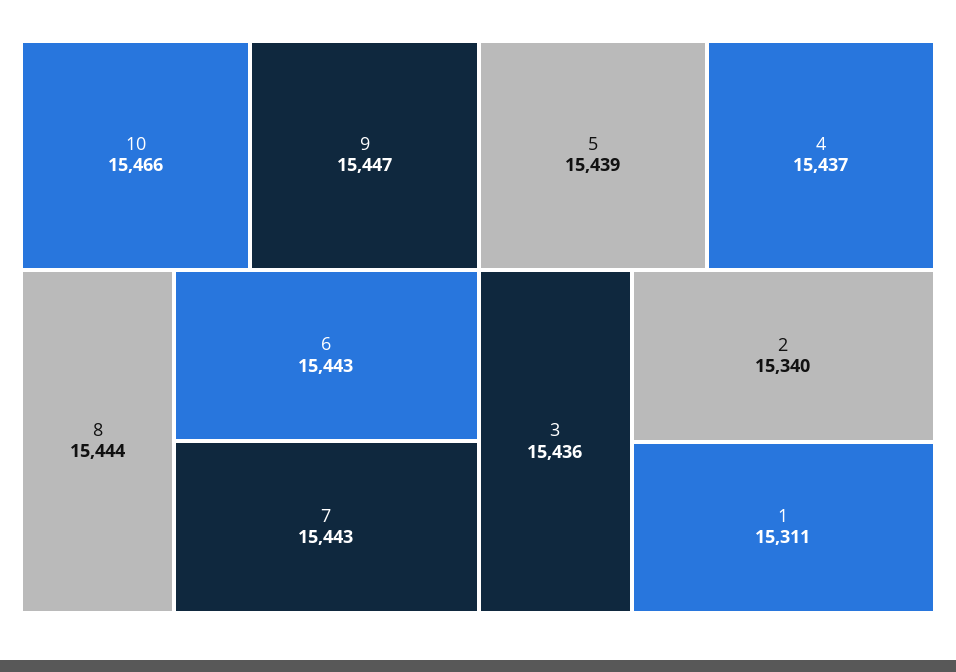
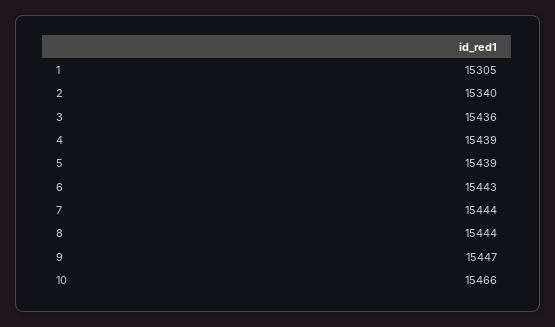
7: 15443 -> 15444
4: 15437 -> 15439
1: 15311 -> 15305

